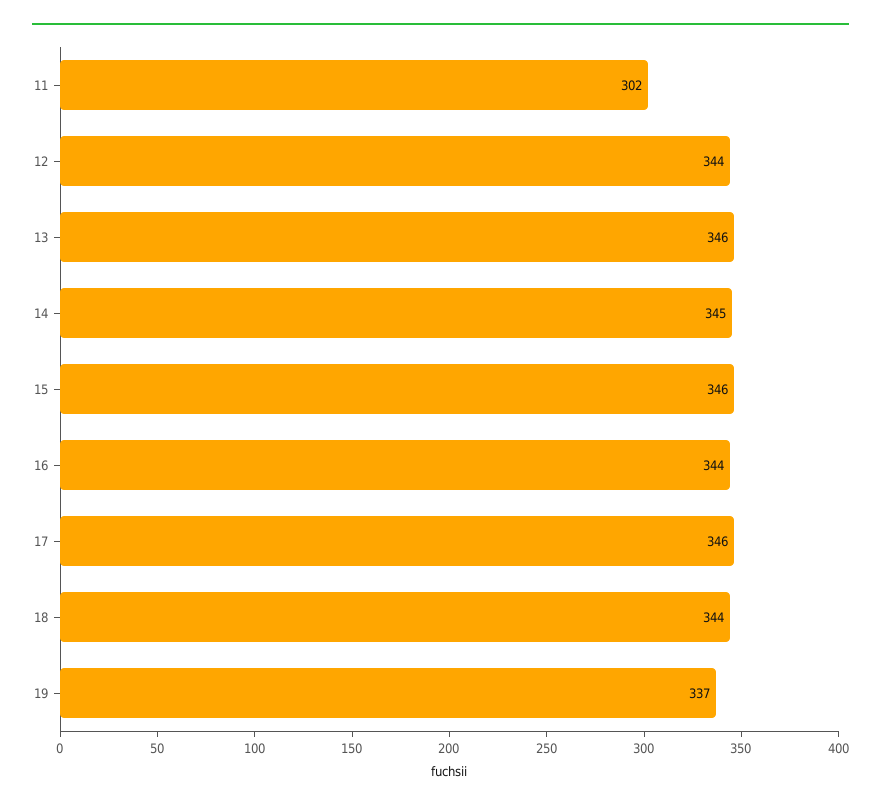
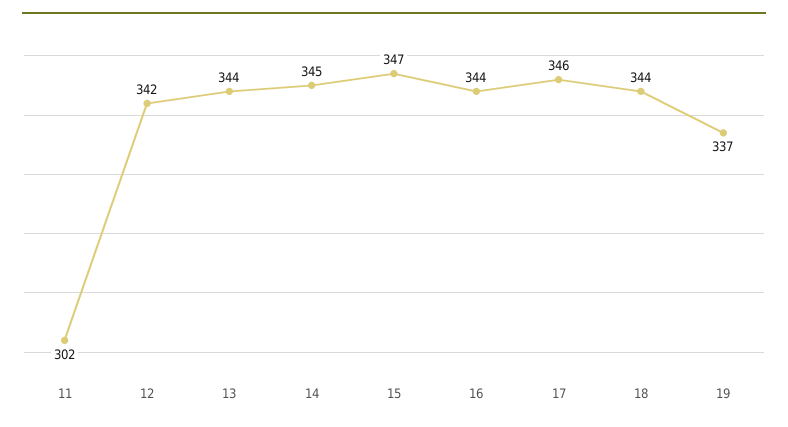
12: 344 -> 342
13: 346 -> 344
15: 346 -> 347

